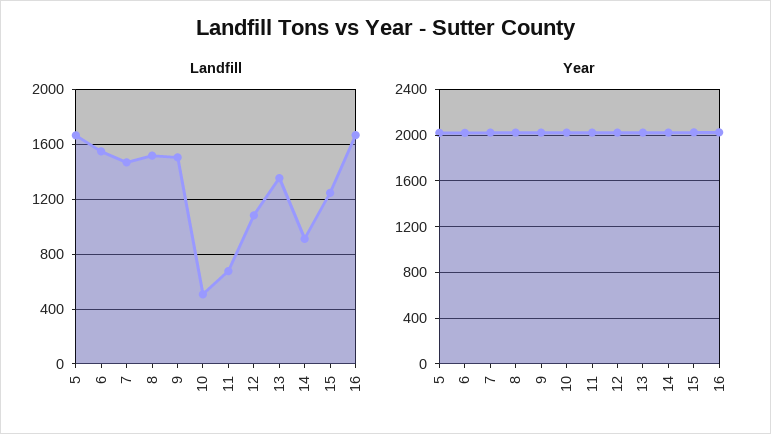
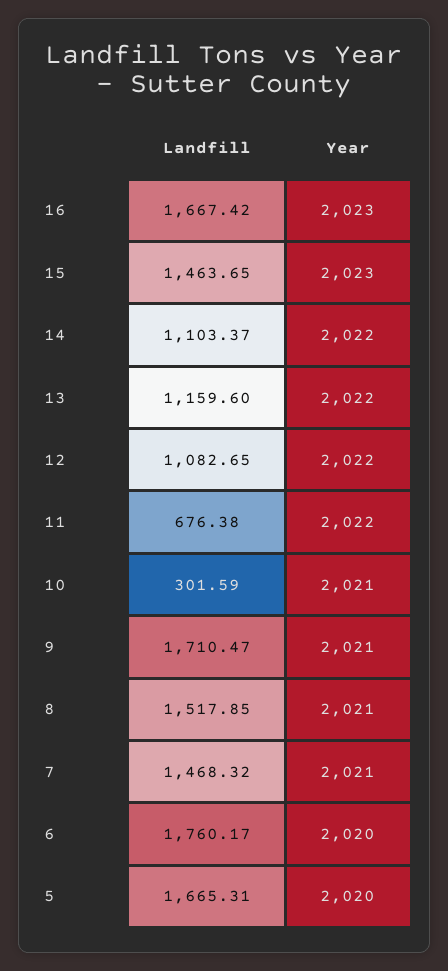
Landfill, 6: 1550 -> 1760.17
Landfill, 9: 1500 -> 1710.47
Landfill, 10: 500 -> 301.59
Landfill, 13: 1350 -> 1159.6
Landfill, 14: 900 -> 1103.37
Landfill, 15: 1250 -> 1463.65

